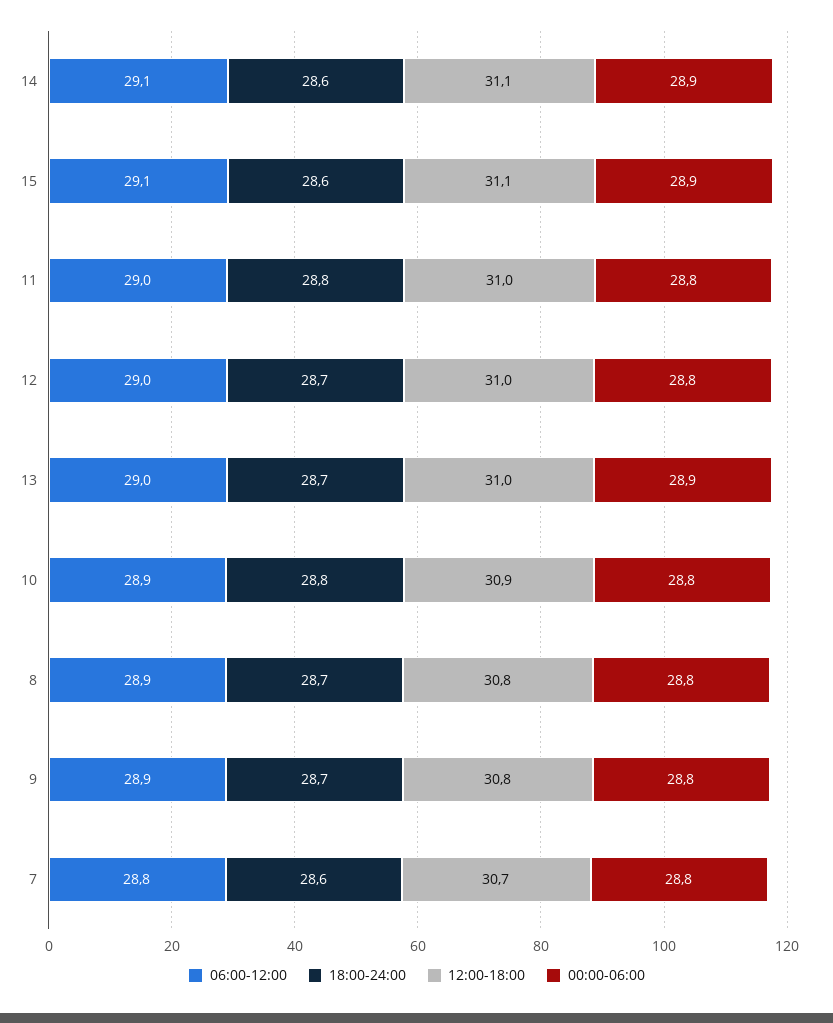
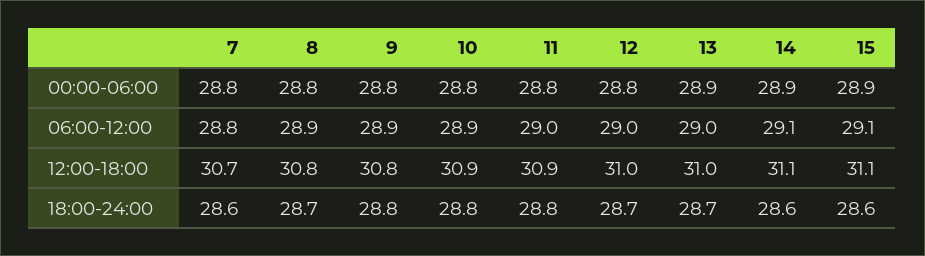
12:00-18:00, 11: 31 -> 30.9
18:00-24:00, 9: 28.7 -> 28.8

